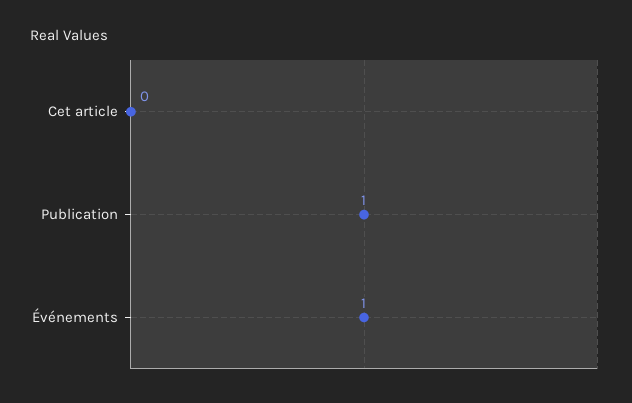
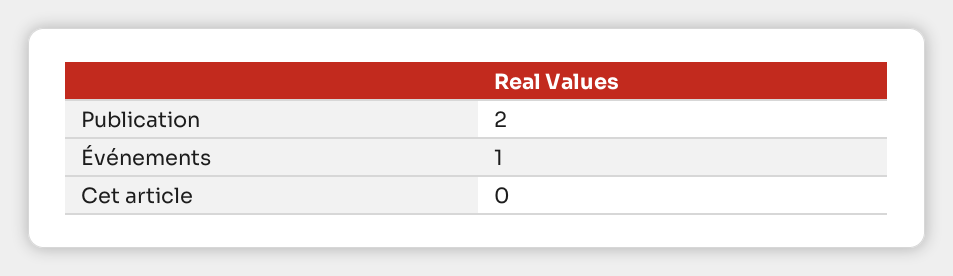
Publication: 1 -> 2

